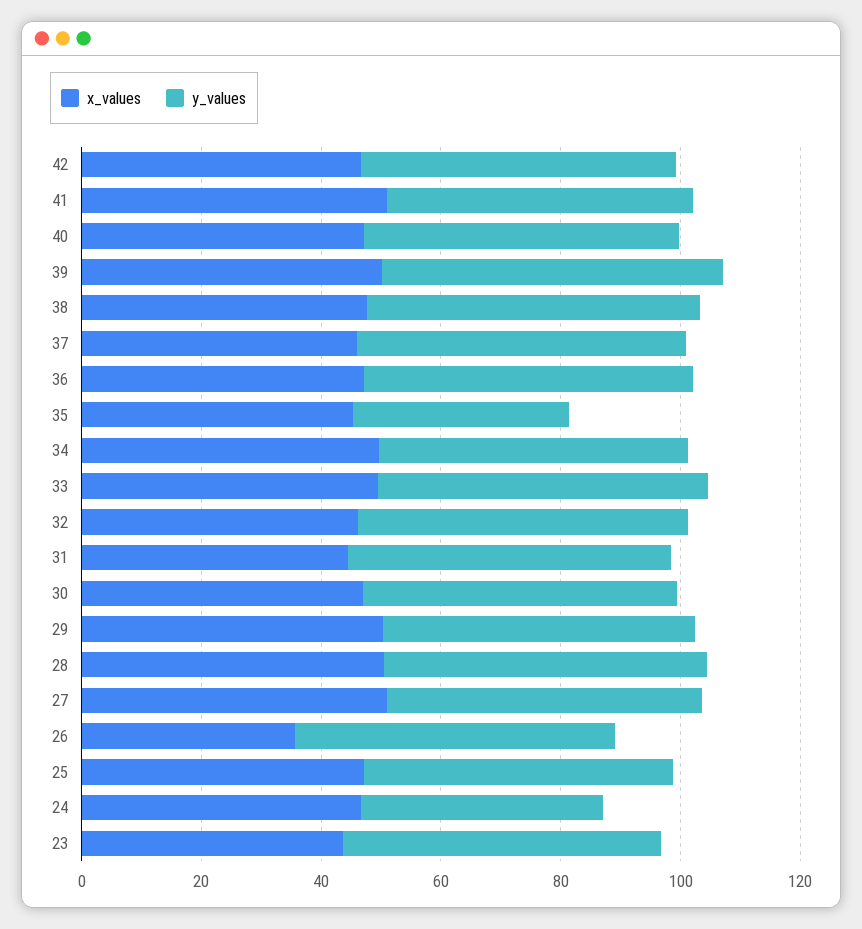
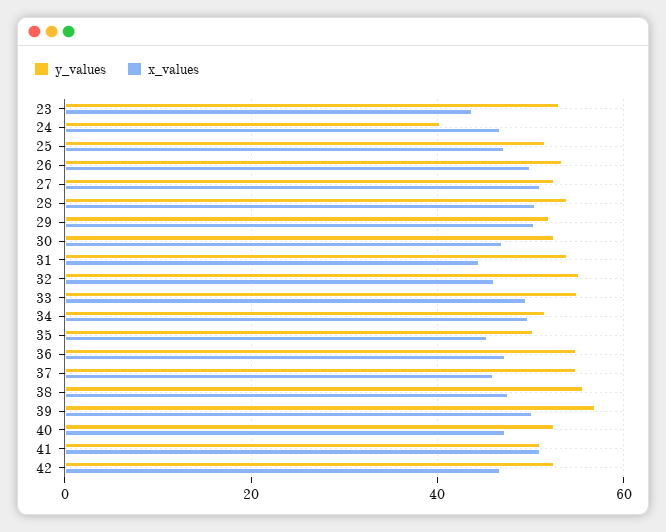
y_values, 35: 35 -> 50
x_values, 26: 35 -> 50

